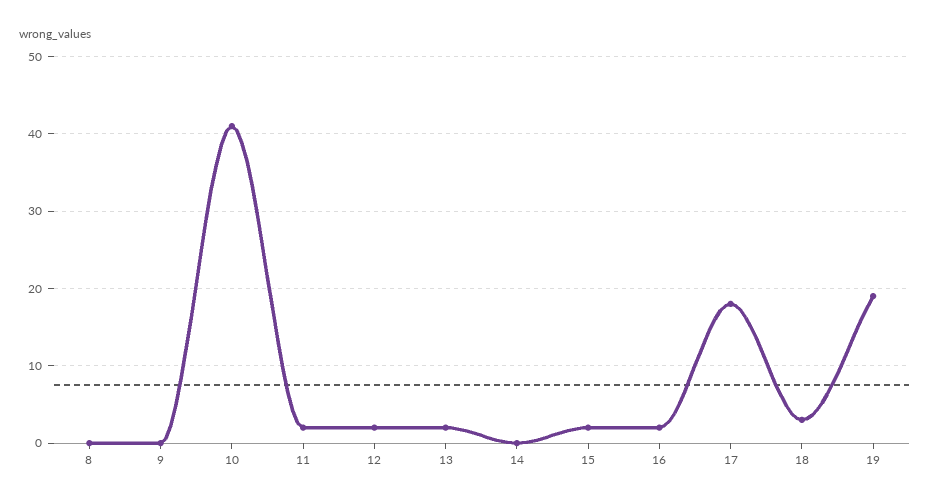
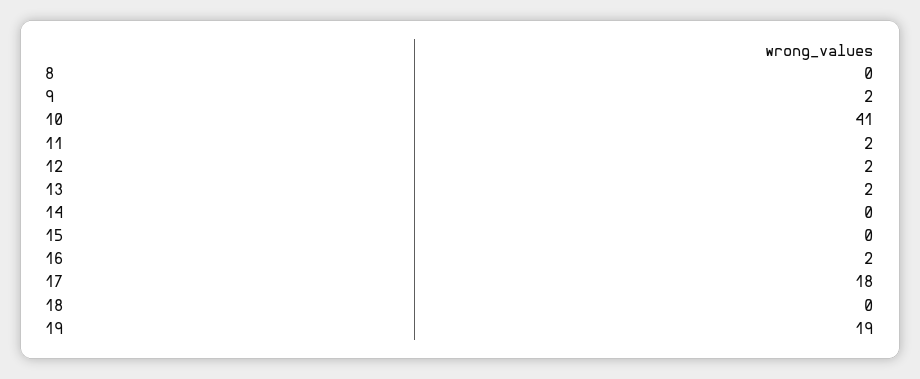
9: 0 -> 2
15: 2 -> 0
18: 3 -> 0

